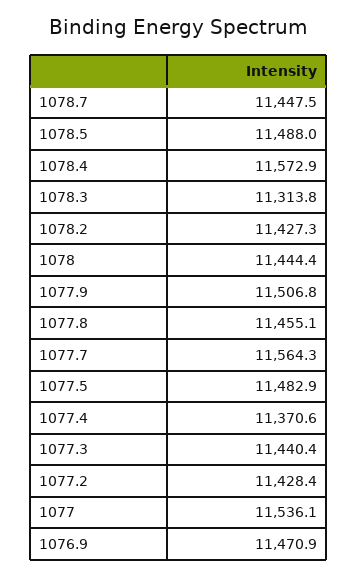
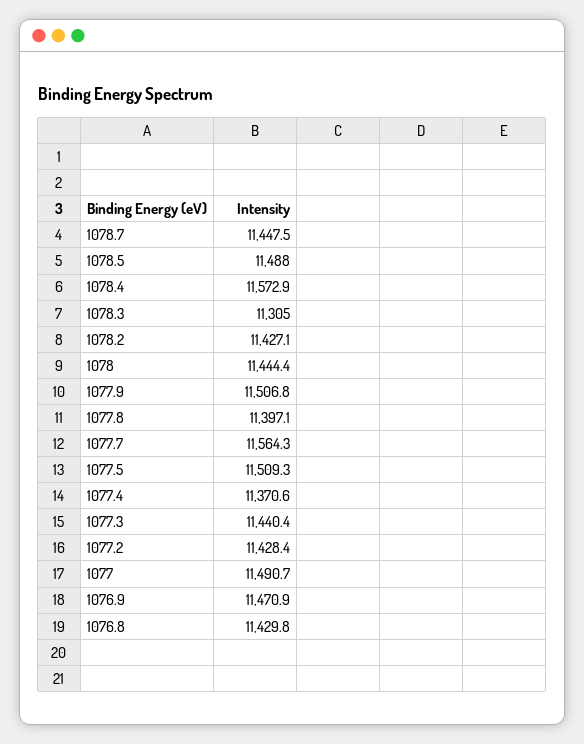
1078.3: 11313.8 -> 11305
1078.2: 11427.3 -> 11427.1
1077.8: 11455.1 -> 11397.1
1077.5: 11482.9 -> 11509.3
1077: 11536.1 -> 11490.7
1076.8: none -> 11429.8

